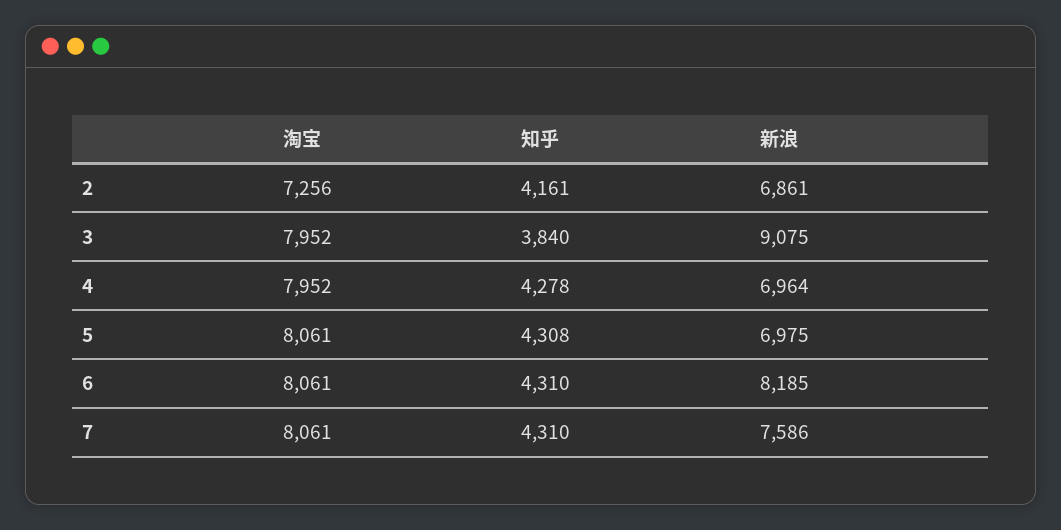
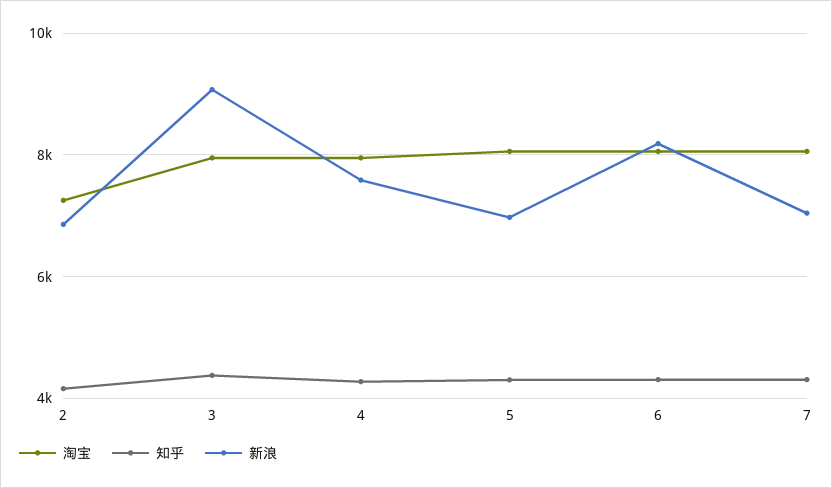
知乎, 3: 3840 -> 4400
新浪, 4: 6964 -> 7600
新浪, 7: 7586 -> 7000

